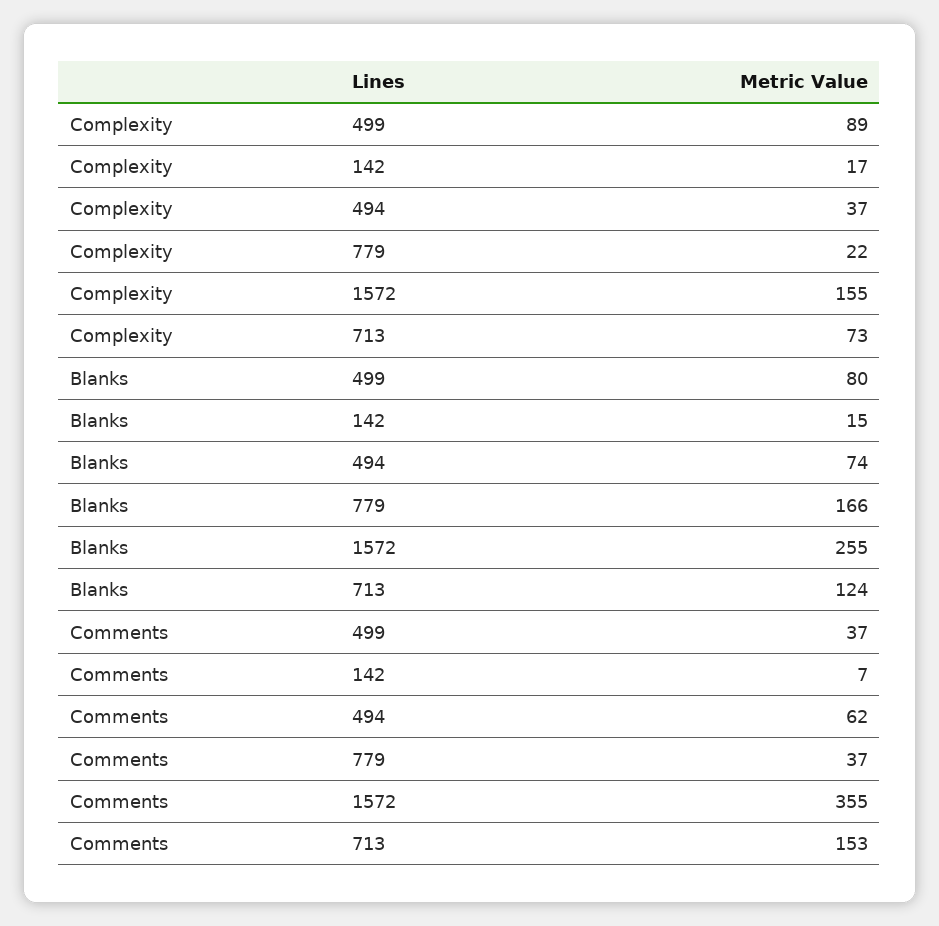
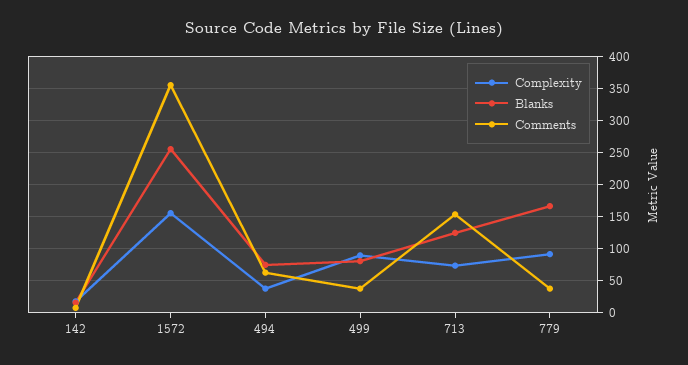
Complexity, 779: 22 -> 90

